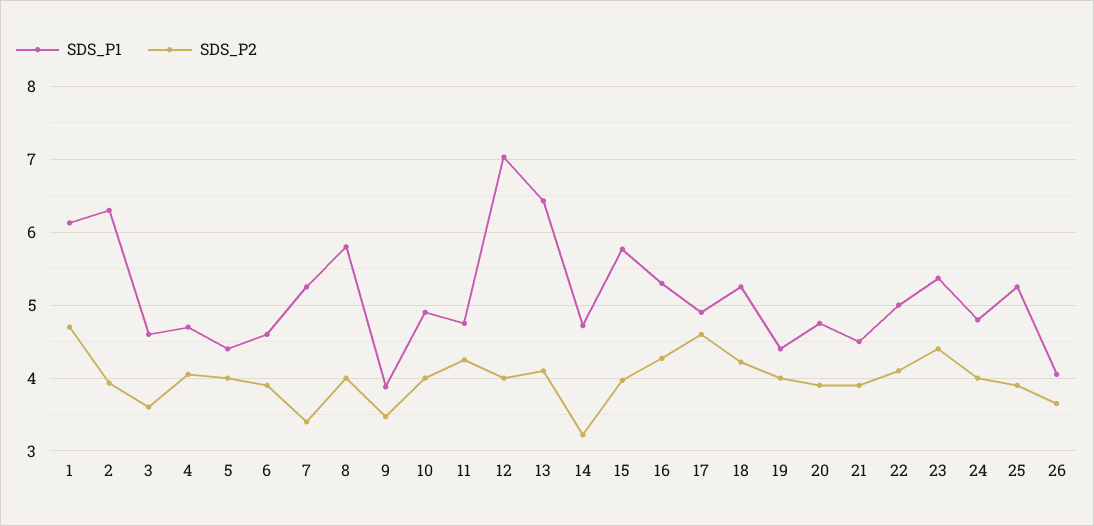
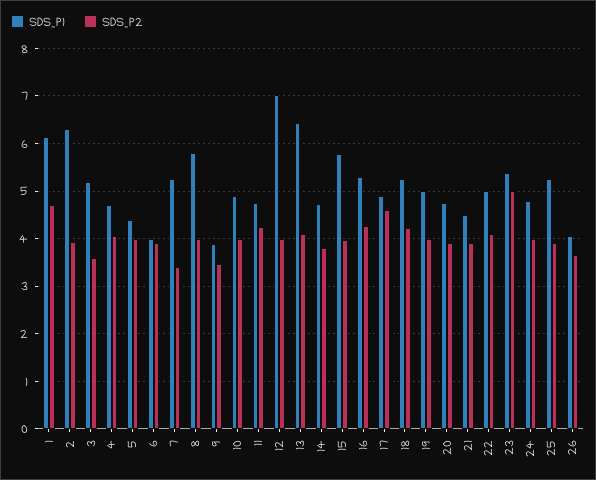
SDS_P1, 3: 4.6 -> 5.2
SDS_P1, 6: 4.6 -> 4
SDS_P2, 14: 3.2 -> 3.8
SDS_P1, 19: 4.4 -> 5
SDS_P2, 23: 4.4 -> 5

